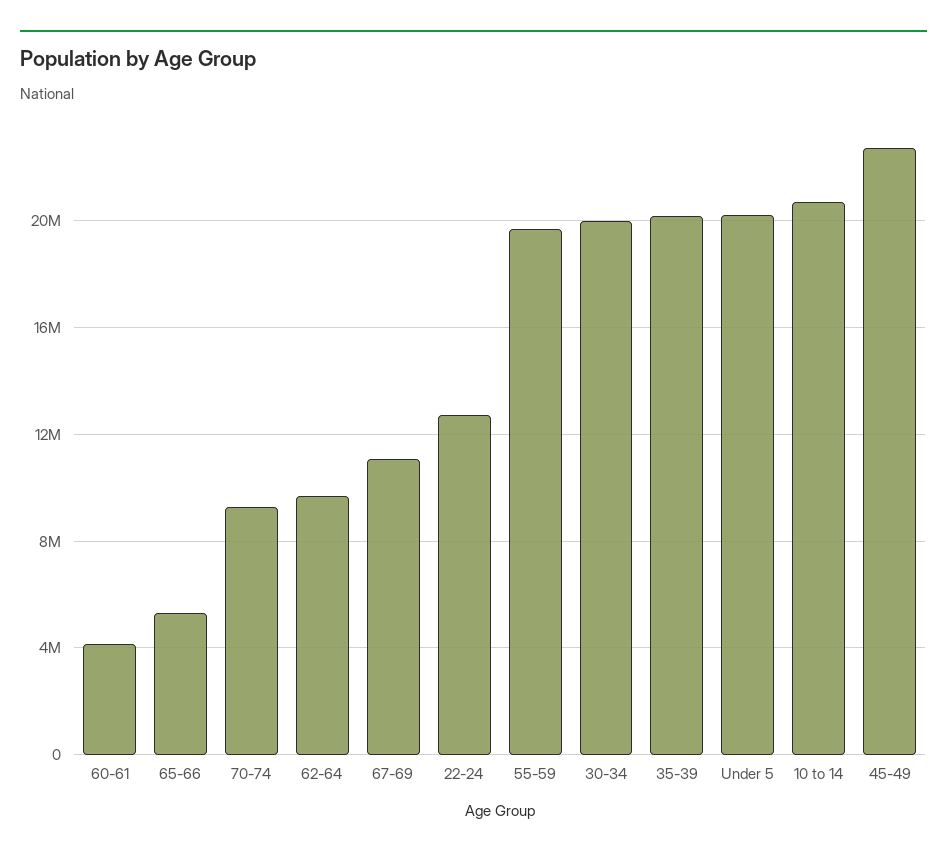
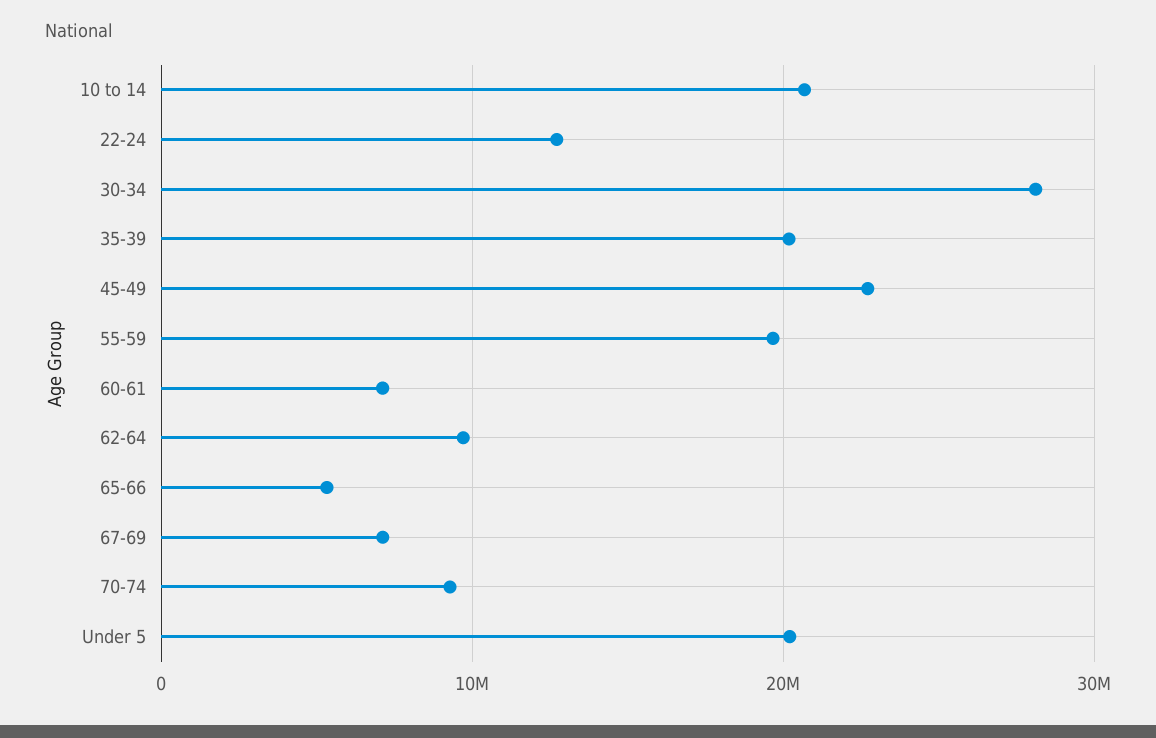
60-61: 4000000 -> 7000000
67-69: 11000000 -> 7000000
30-34: 20000000 -> 28000000

